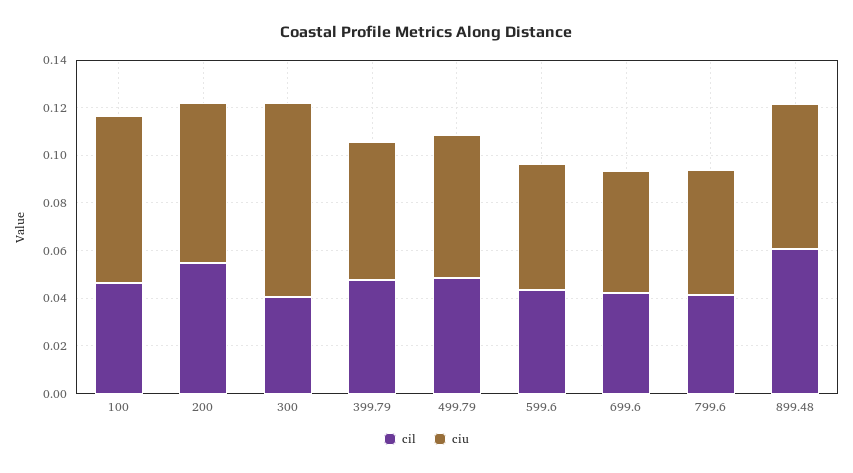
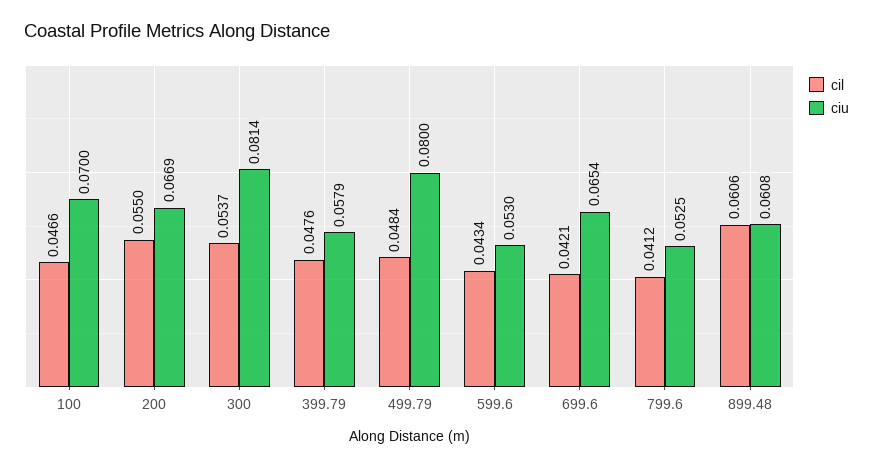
cil, 300: 0.04 -> 0.0537
ciu, 499.79: 0.06 -> 0.08
ciu, 699.6: 0.05 -> 0.0654

